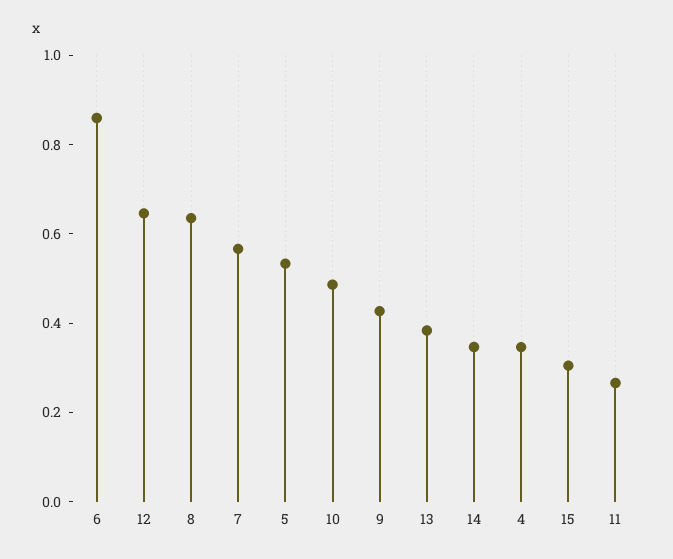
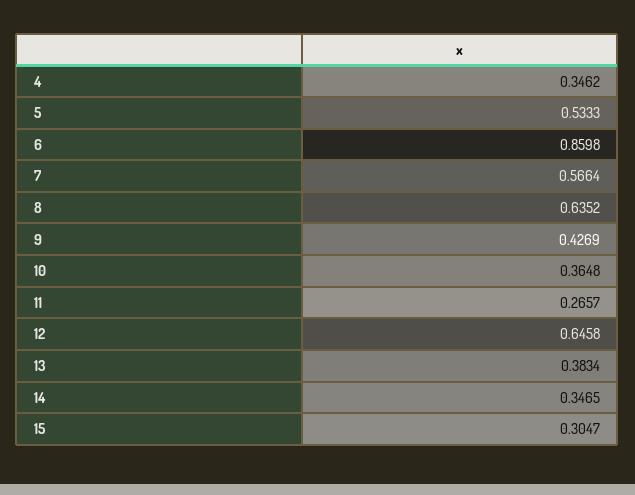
10: 0.5 -> 0.3648

